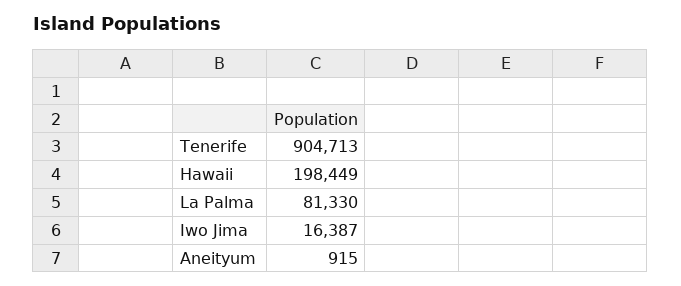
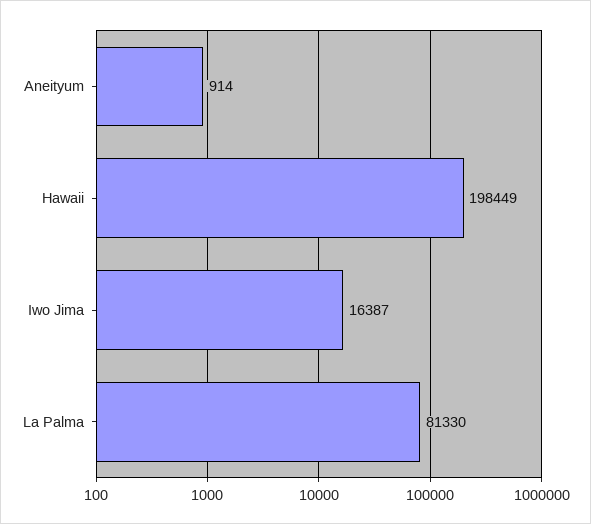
Tenerife: 904713 -> none
Aneityum: 915 -> 914

